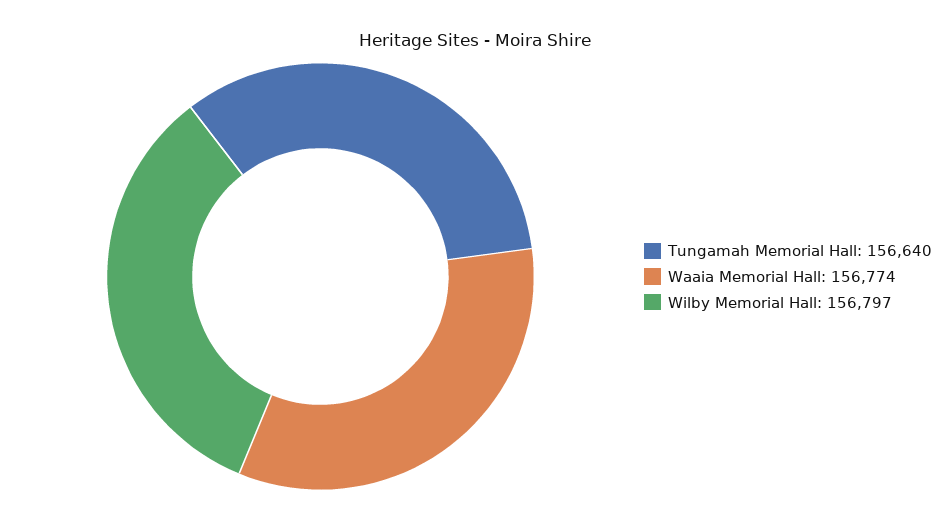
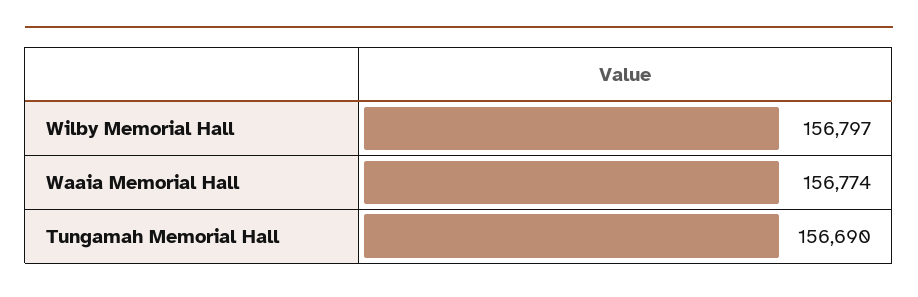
Tungamah Memorial Hall: 156640 -> 156690

